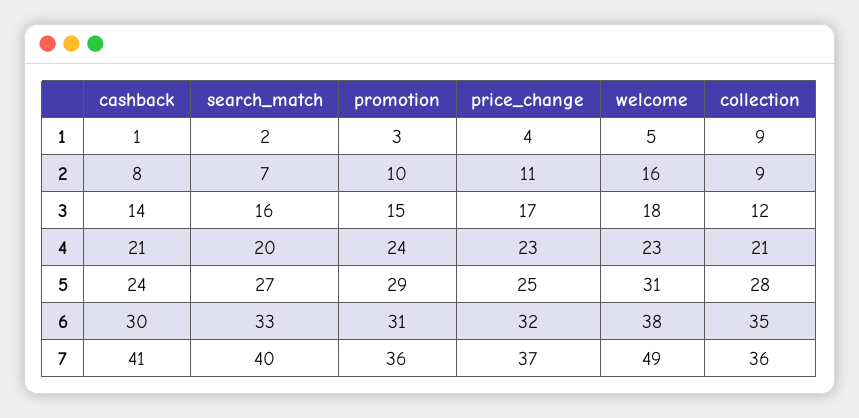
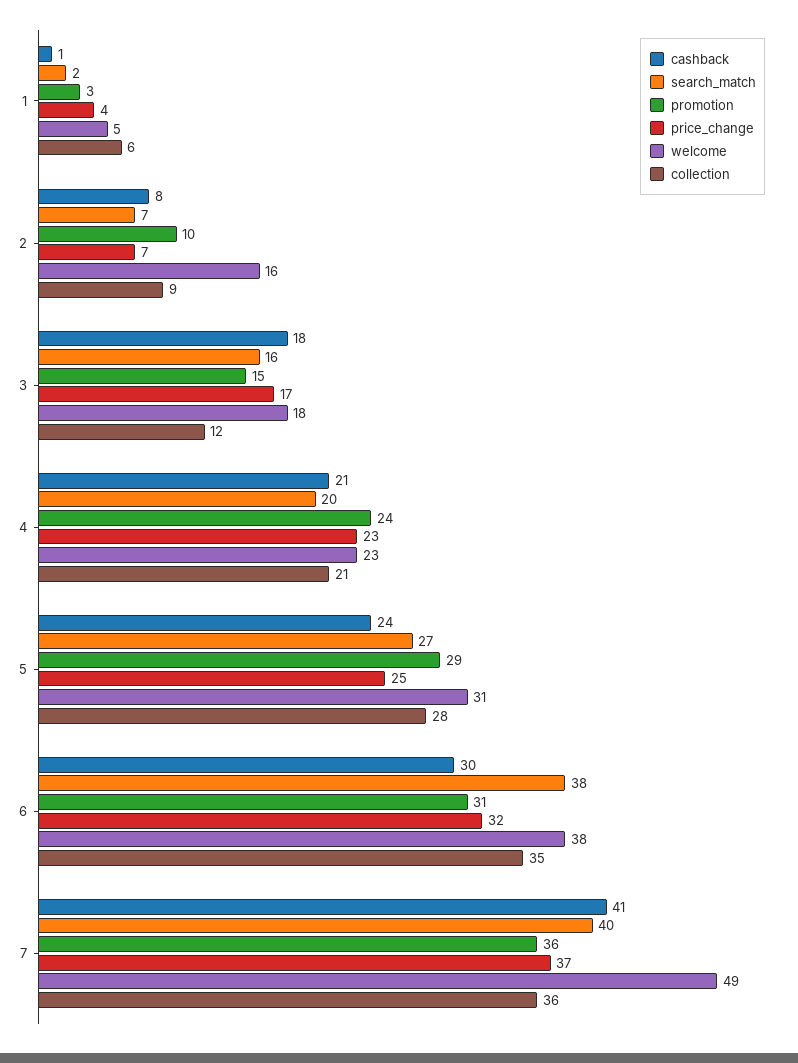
collection, 1: 9 -> 6
price_change, 2: 11 -> 7
cashback, 3: 14 -> 18
search_match, 6: 33 -> 38

